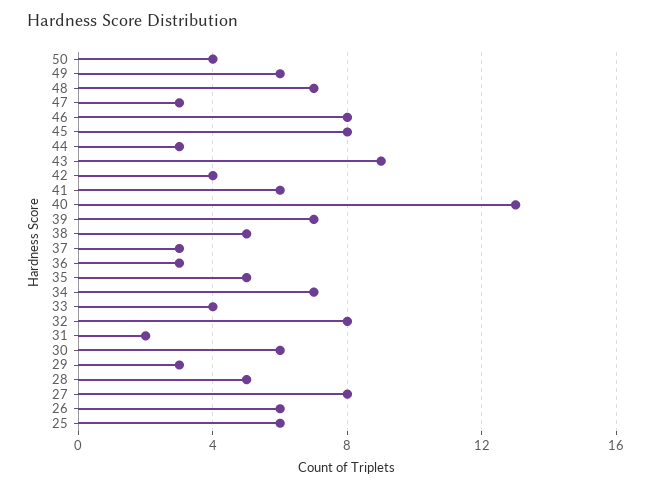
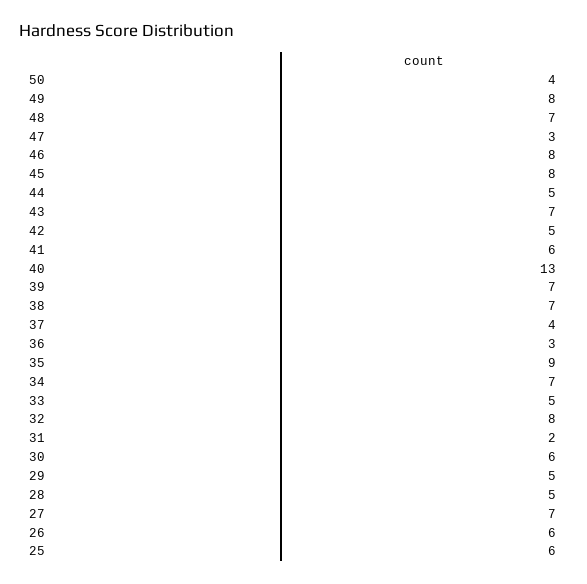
49: 6 -> 8
44: 3 -> 5
43: 9 -> 7
42: 4 -> 5
38: 5 -> 7
37: 3 -> 4
35: 5 -> 9
33: 4 -> 5
29: 3 -> 5
27: 8 -> 7

